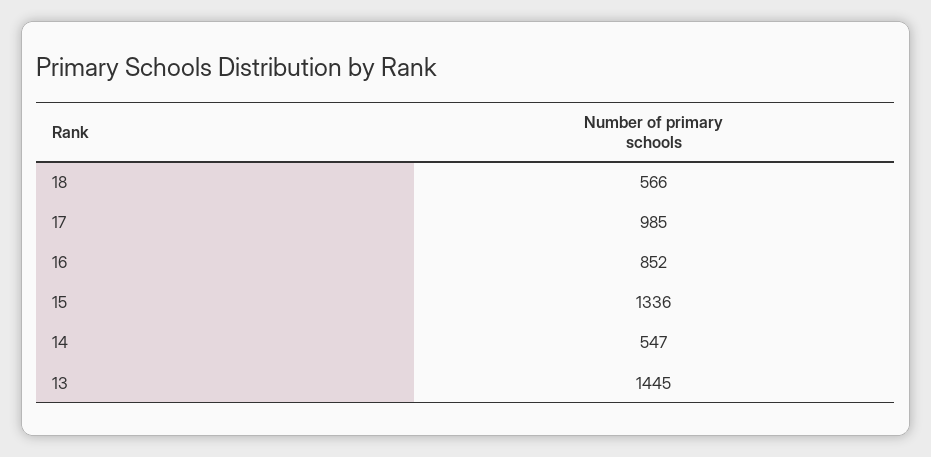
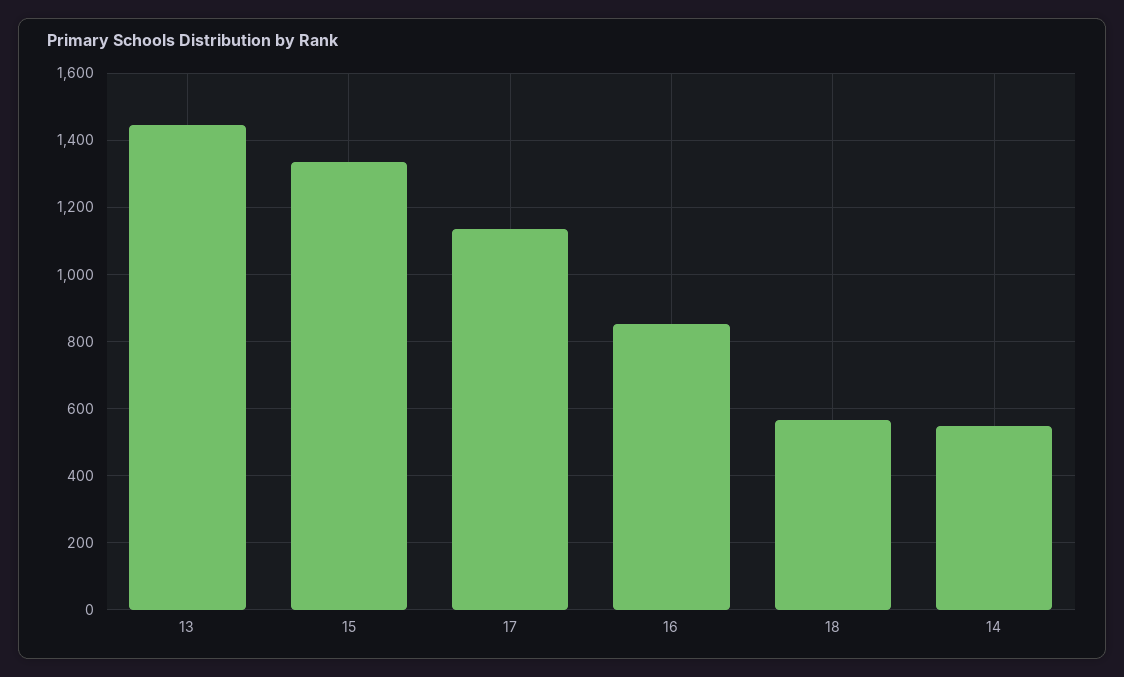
17: 985 -> 1140

